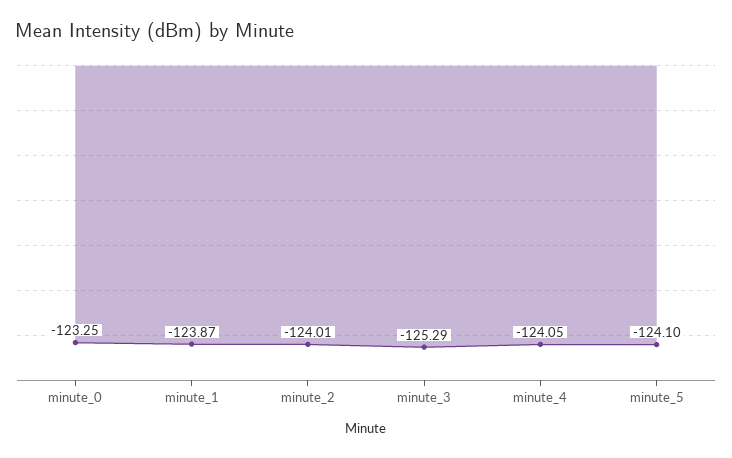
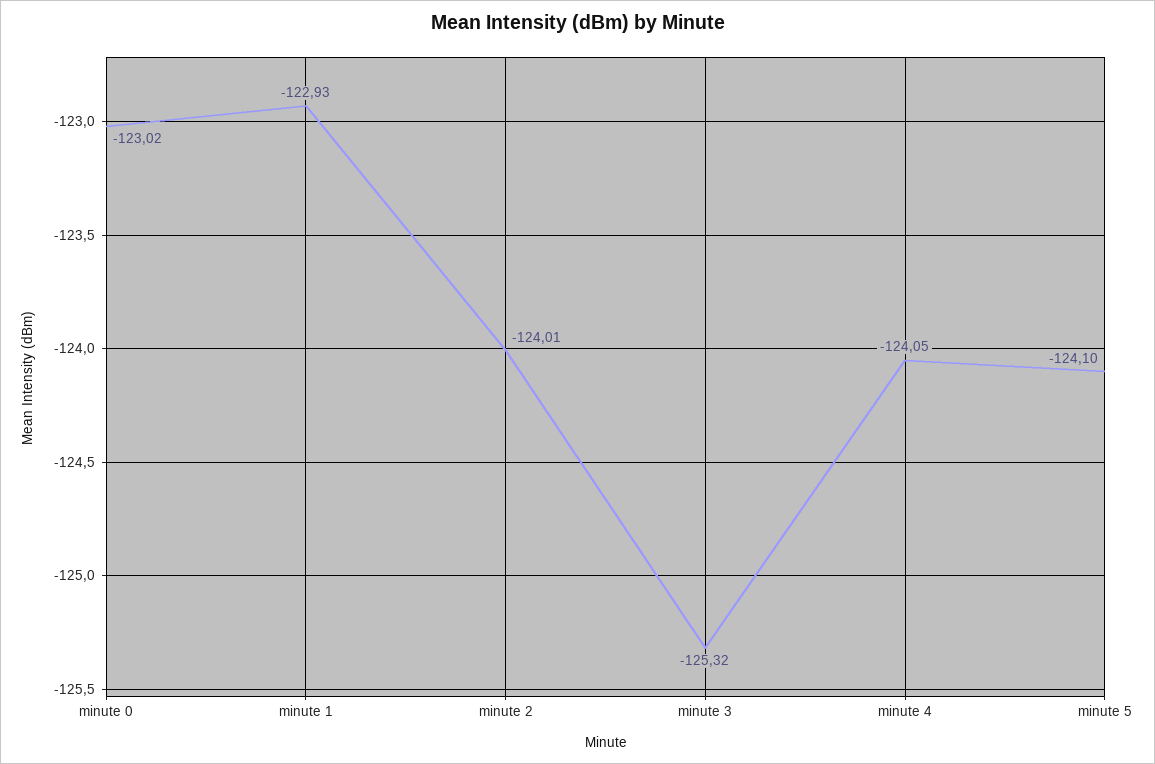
minute_0: -123.25 -> -123.02
minute_1: -123.87 -> -122.93
minute_3: -125.29 -> -125.32

